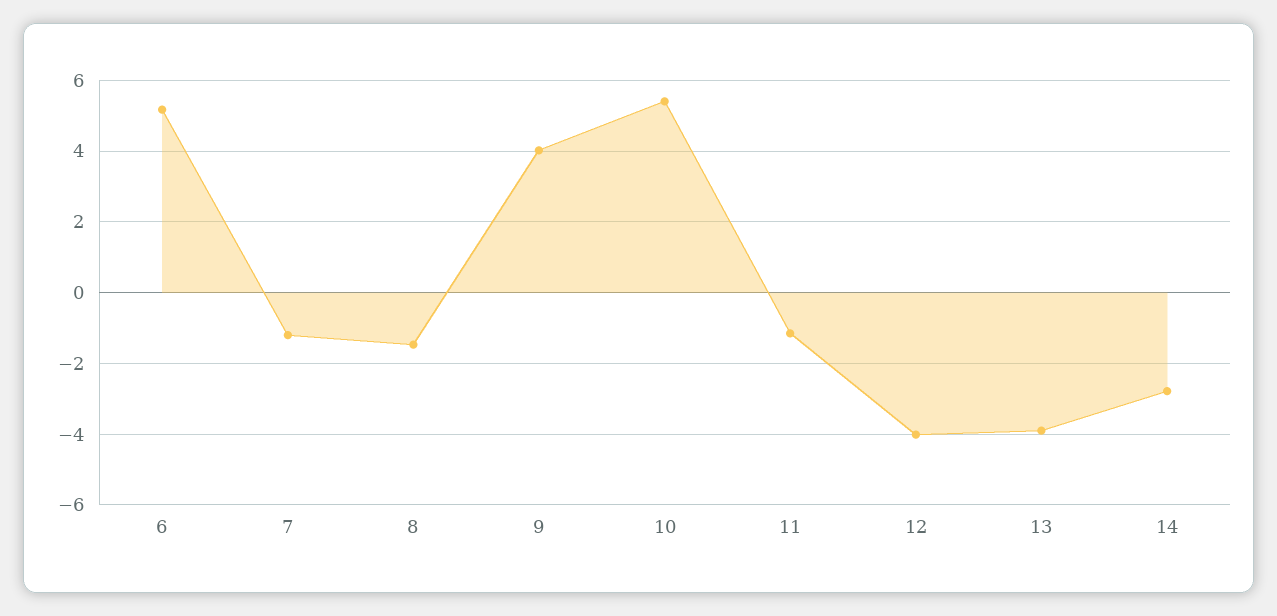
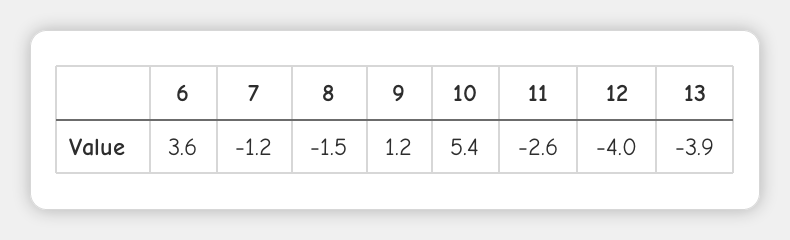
6: 5.2 -> 3.6
9: 4 -> 1.2
11: -1.2 -> -2.6
14: -2.8 -> none

